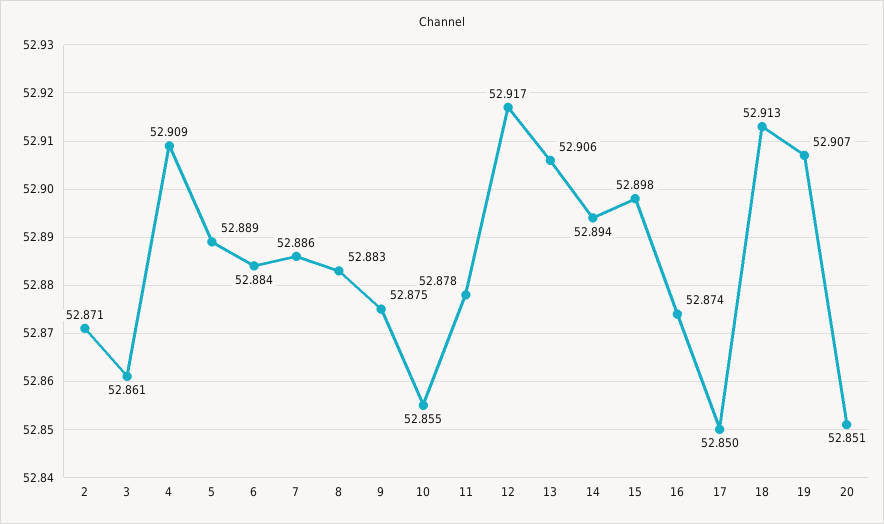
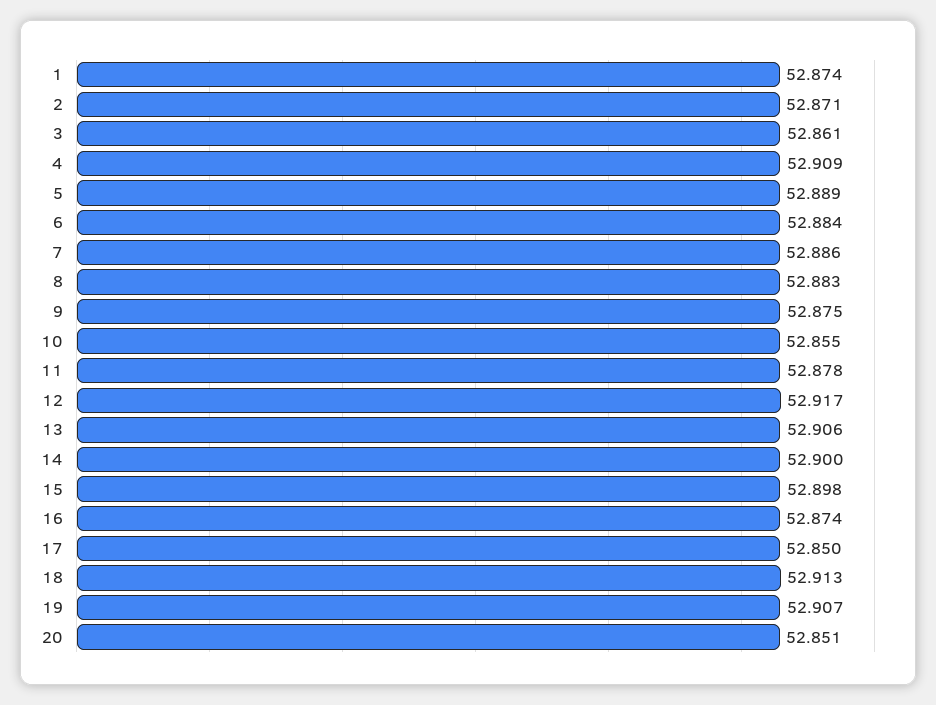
14: 52.894 -> 52.9
1: none -> 52.874

